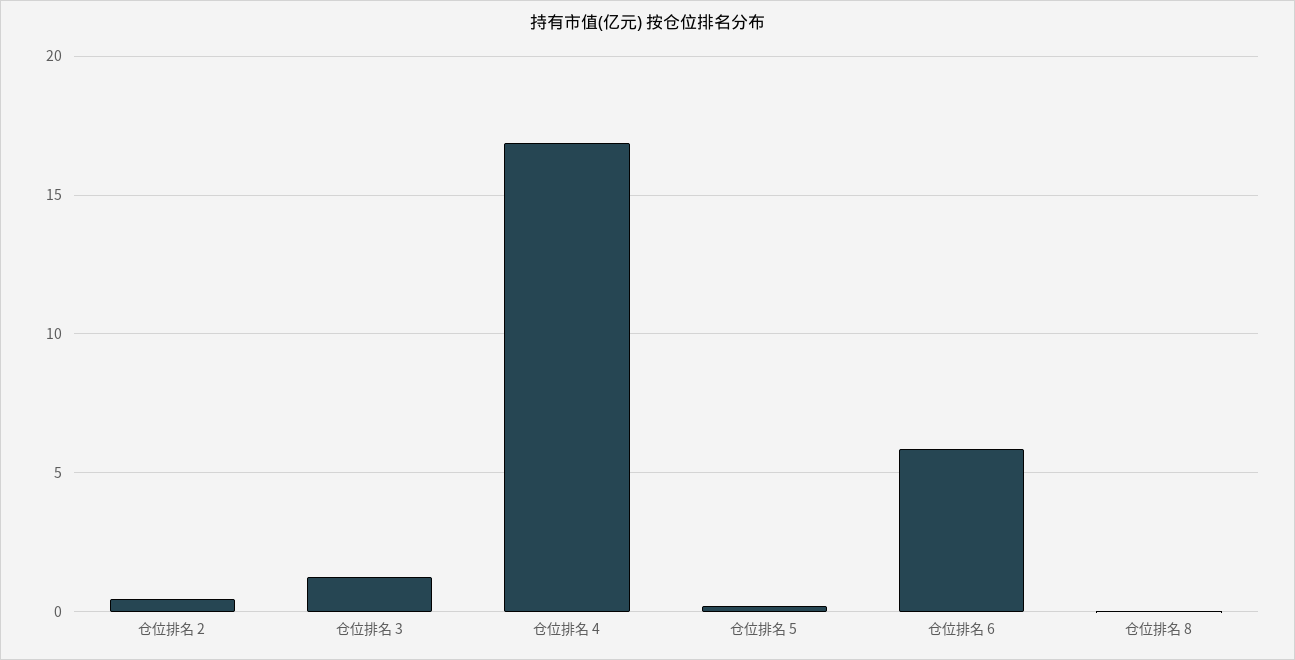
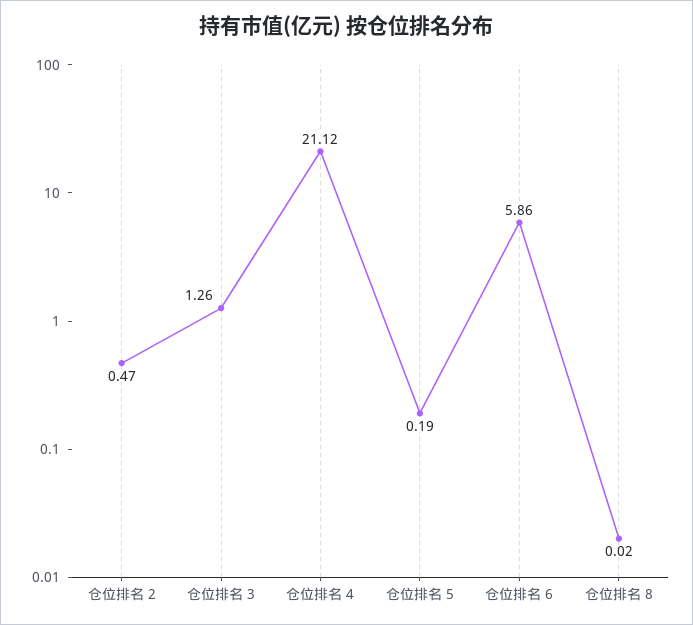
仓位排名 4: 17 -> 21.12

